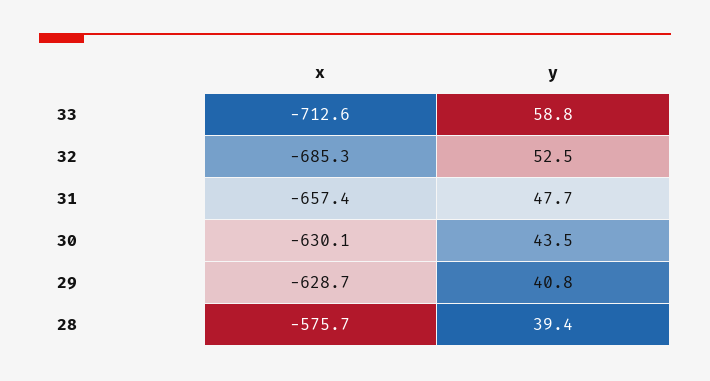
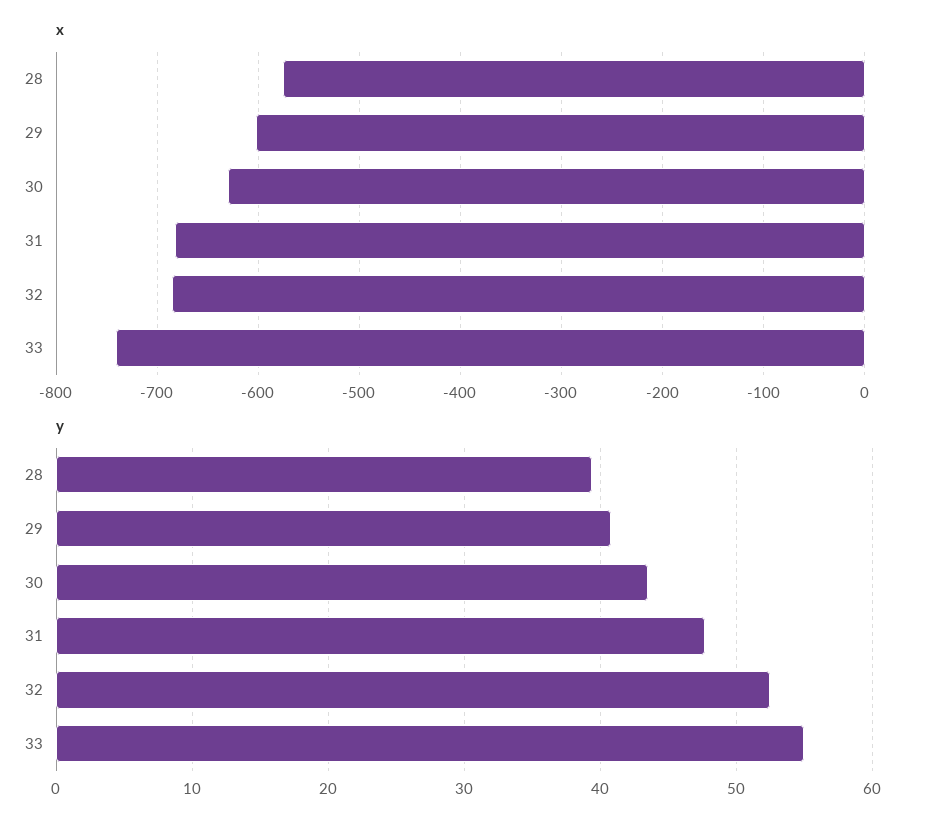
x, 33: -712.6 -> -740
y, 33: 58.8 -> 55
x, 31: -657.4 -> -680
x, 29: -628.7 -> -600

